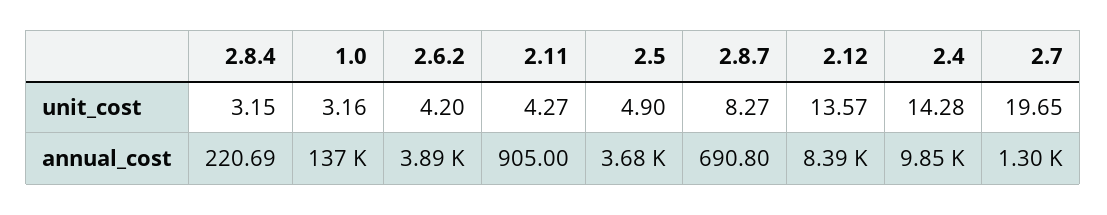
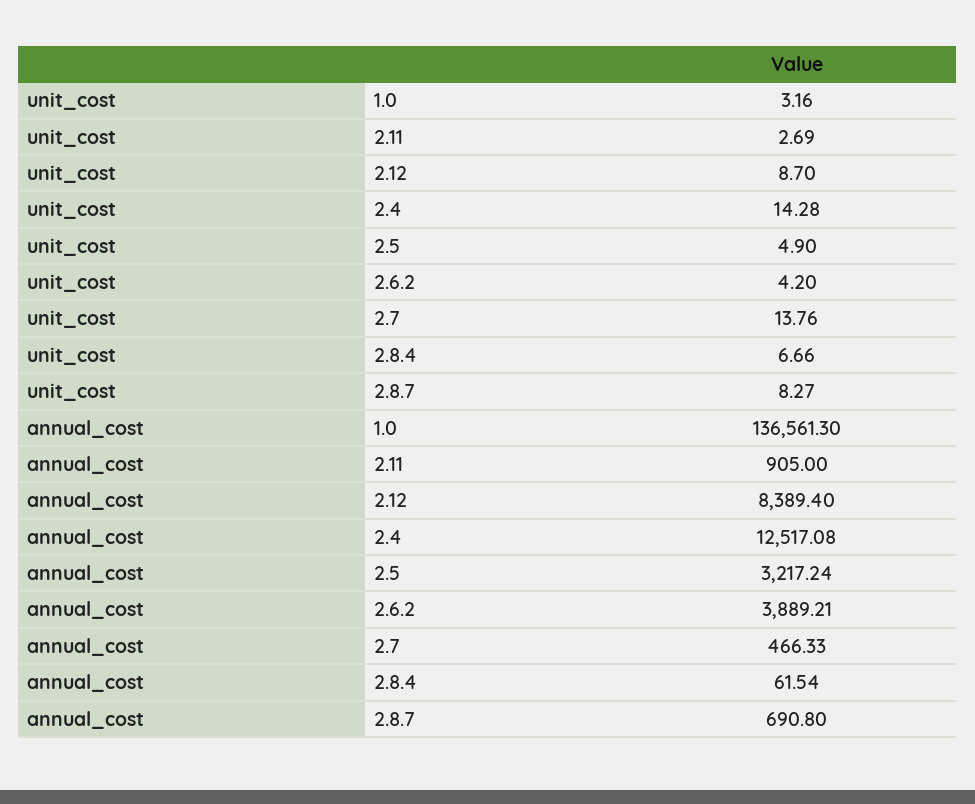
2.8.4, unit_cost: 3.15 -> 6.66
2.11, unit_cost: 4.27 -> 2.69
2.12, unit_cost: 13.57 -> 8.7
2.7, unit_cost: 19.65 -> 13.76
2.8.4, annual_cost: 220.69 -> 61.54
2.5, annual_cost: 3680 -> 3217.24
2.4, annual_cost: 9850 -> 12517.08
2.7, annual_cost: 1300 -> 466.33

